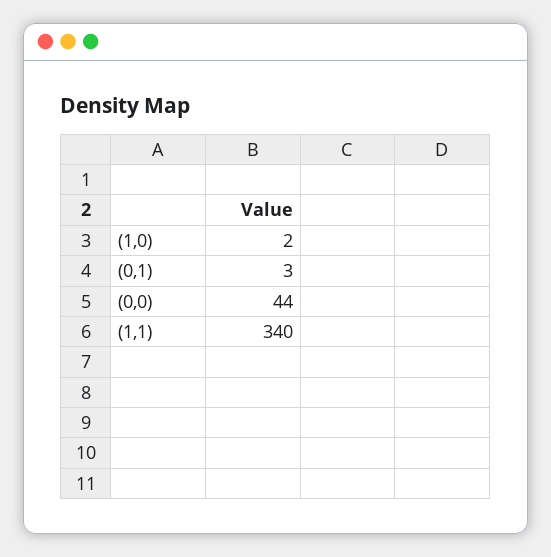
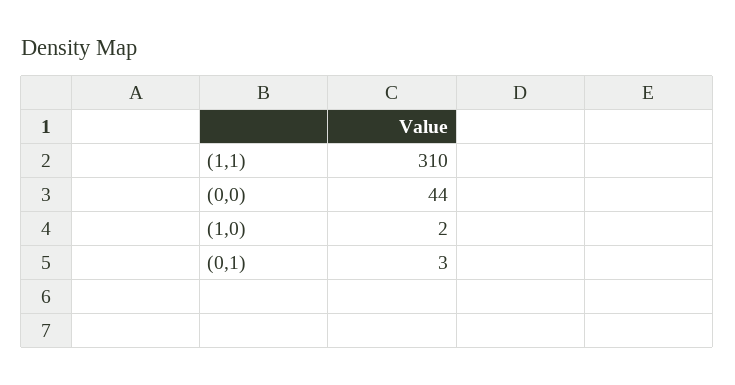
(1,1): 340 -> 310

